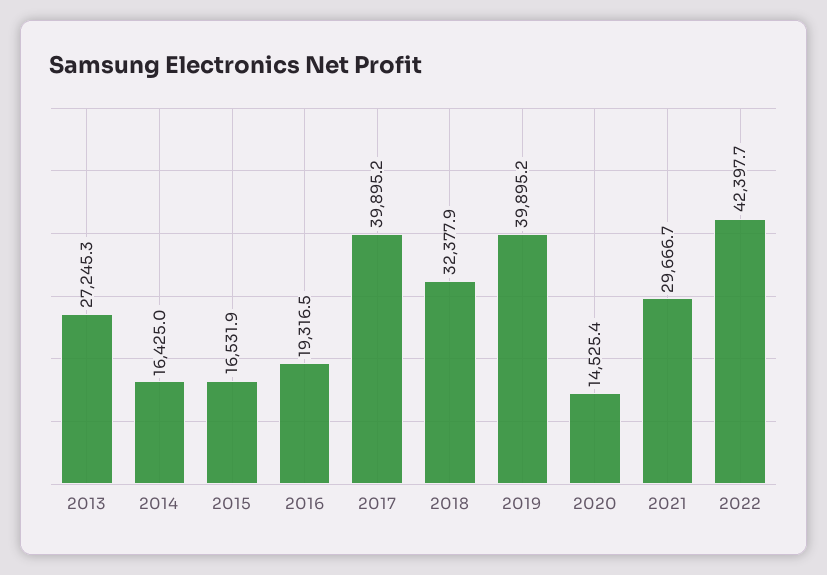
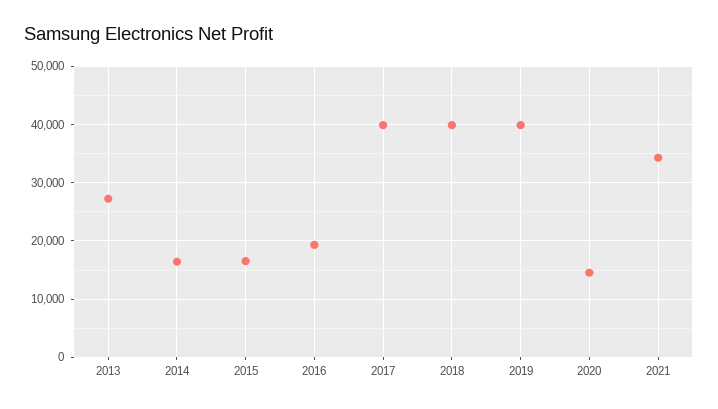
2018: 32377.9 -> 40000
2021: 29666.7 -> 34000
2022: 42397.7 -> none

